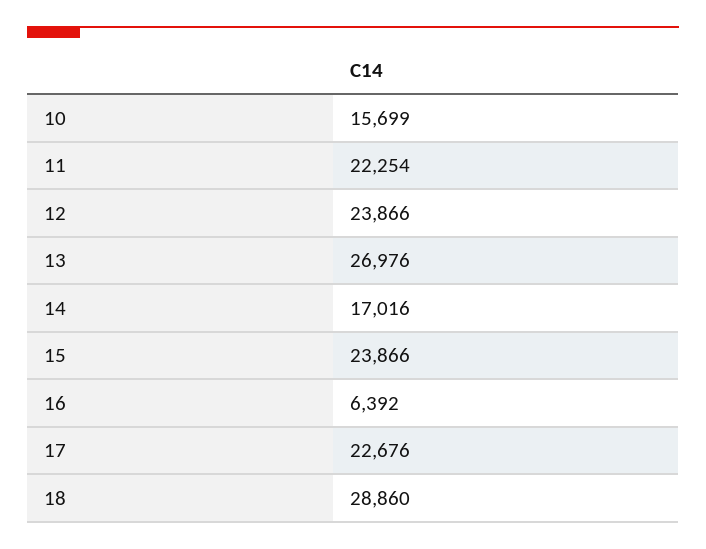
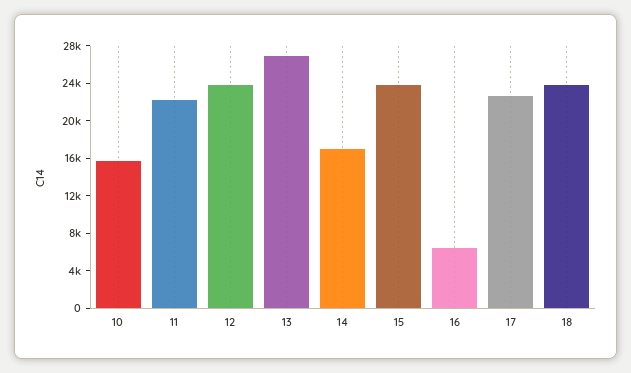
18: 28860 -> 24000

